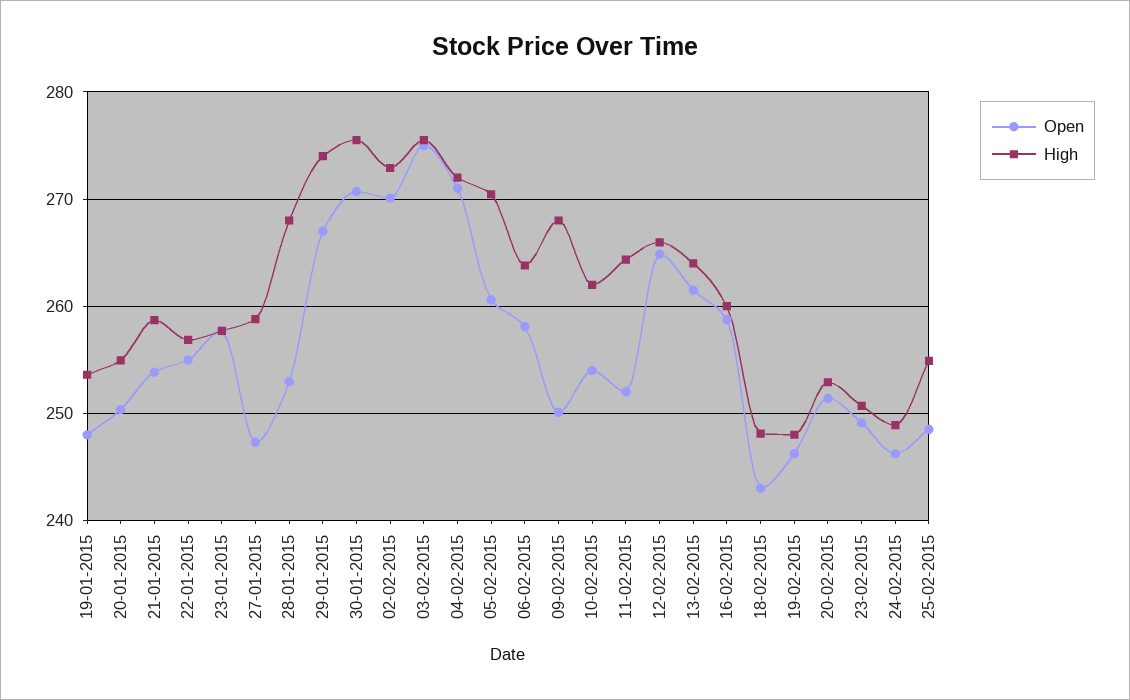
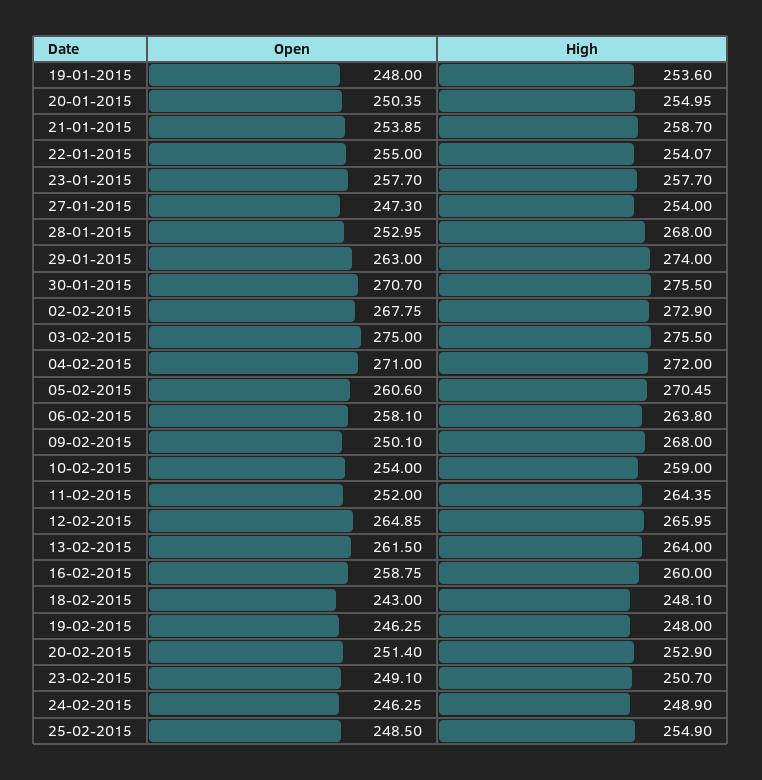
High, 22-01-2015: 257 -> 254.07
High, 27-01-2015: 259 -> 254
Open, 29-01-2015: 267 -> 263
Open, 02-02-2015: 270 -> 267.75
High, 10-02-2015: 262 -> 259

